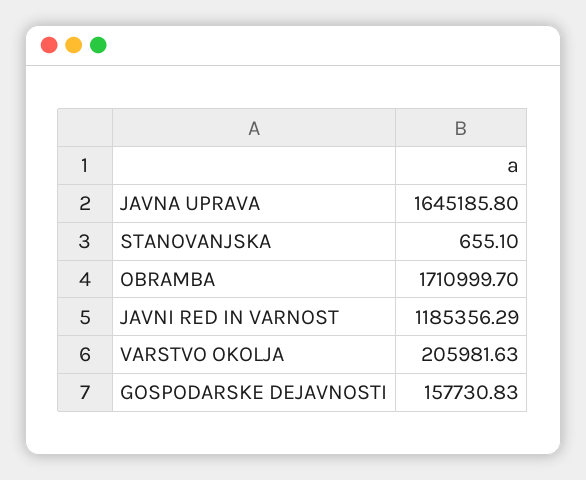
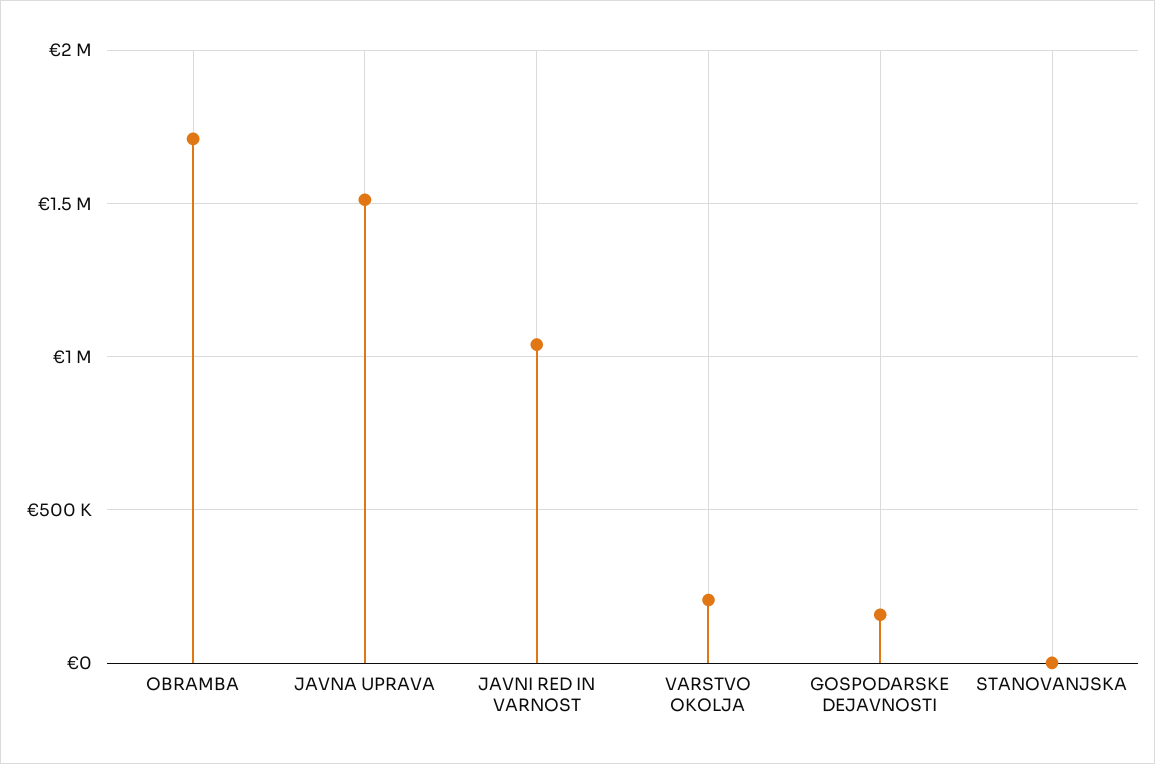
JAVNA UPRAVA: 1645185.8 -> 1500000
JAVNI RED IN VARNOST: 1185356.29 -> 1050000

